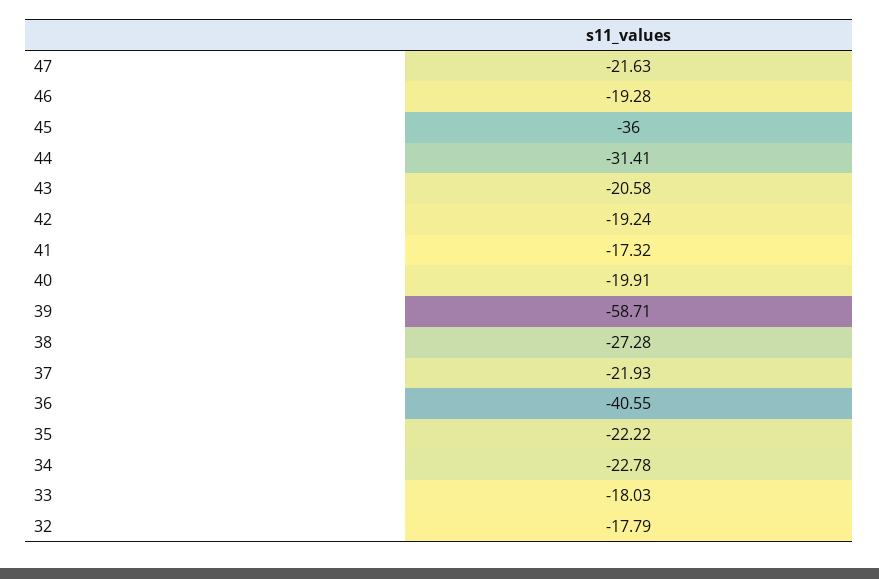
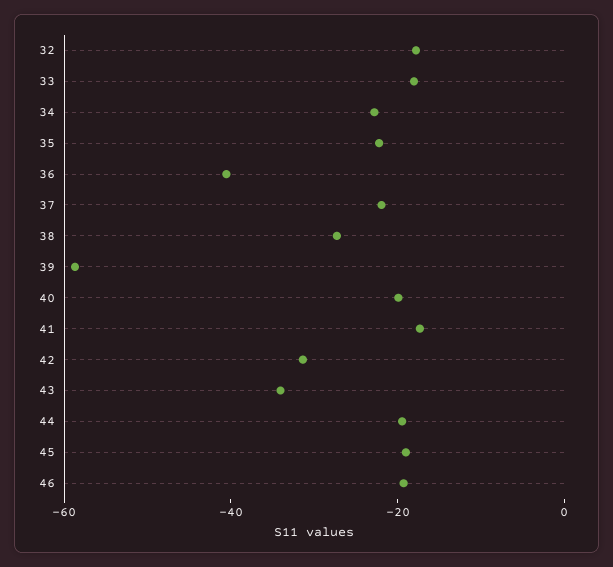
47: -21.63 -> none
45: -36 -> -20
44: -31.41 -> -20
43: -20.58 -> -35
42: -19.24 -> -30

